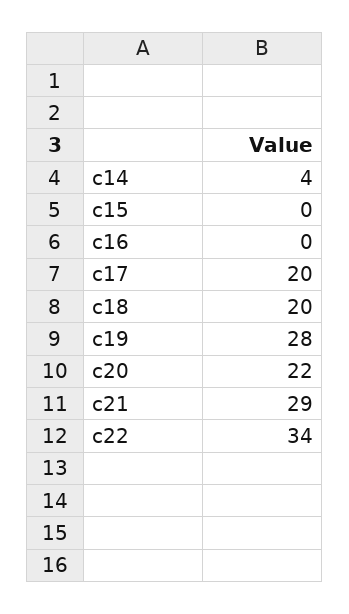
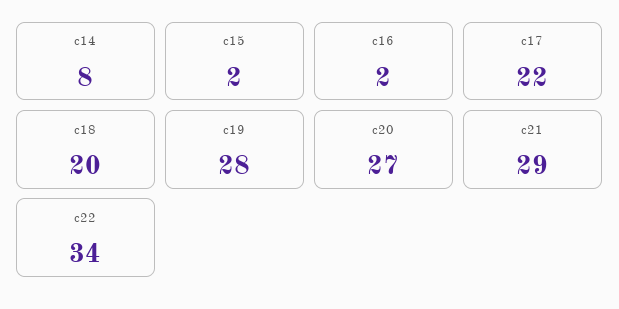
c14: 4 -> 8
c15: 0 -> 2
c16: 0 -> 2
c17: 20 -> 22
c20: 22 -> 27

